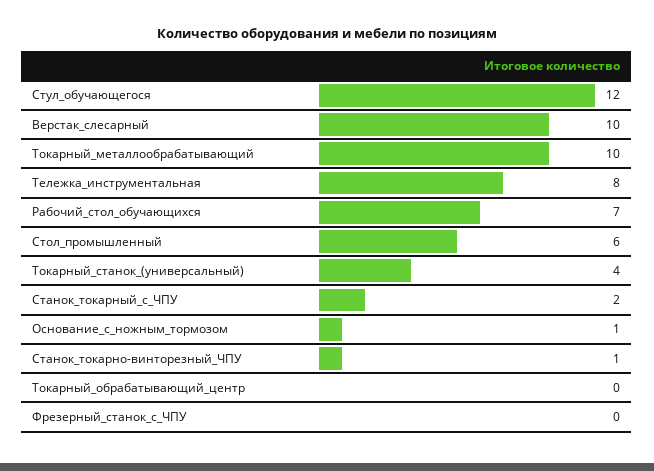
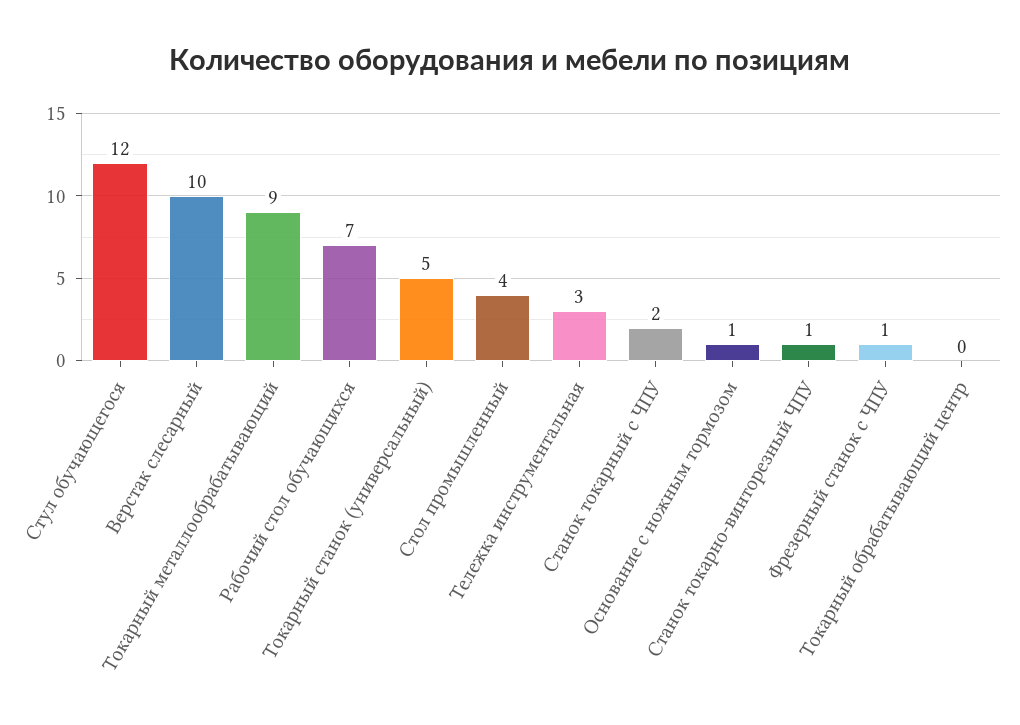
Токарный_металлообрабатывающий: 10 -> 9
Тележка_инструментальная: 8 -> 3
Стол_промышленный: 6 -> 4
Токарный_станок_(универсальный): 4 -> 5
Фрезерный_станок_с_ЧПУ: 0 -> 1

